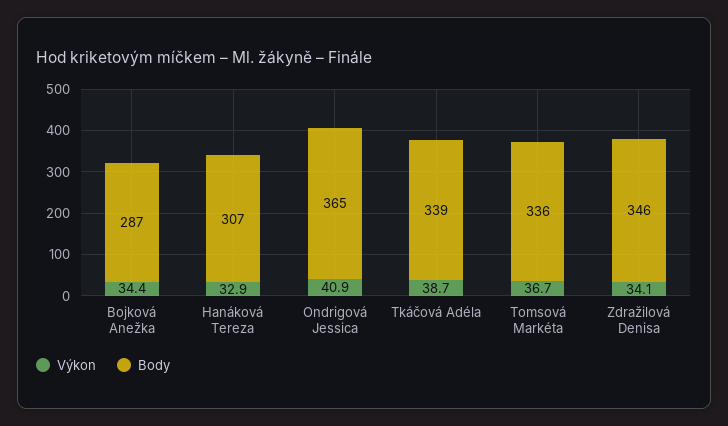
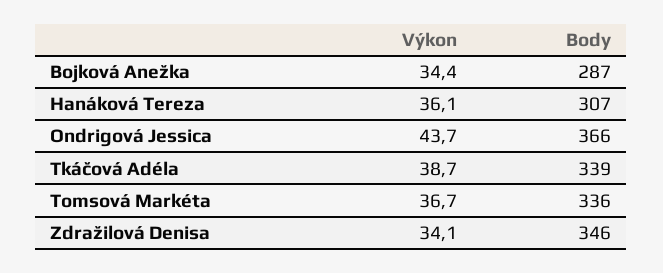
Výkon, Hanáková Tereza: 32.9 -> 36.1
Výkon, Ondrigová Jessica: 40.9 -> 43.7
Body, Ondrigová Jessica: 365 -> 366

